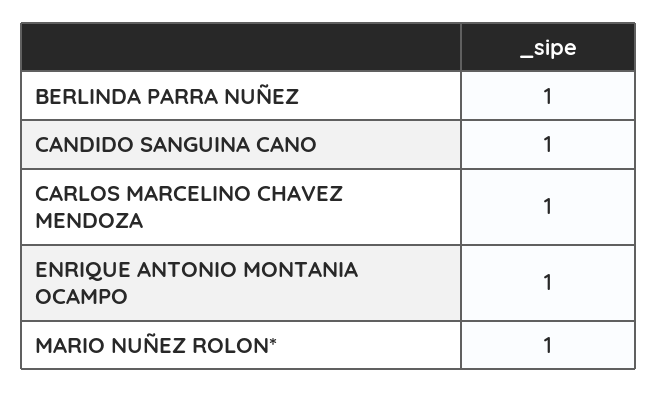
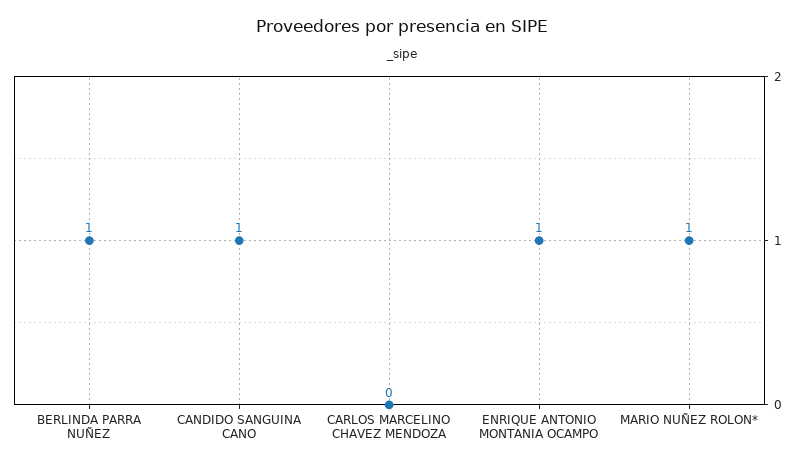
CARLOS MARCELINO CHAVEZ MENDOZA: 1 -> 0

